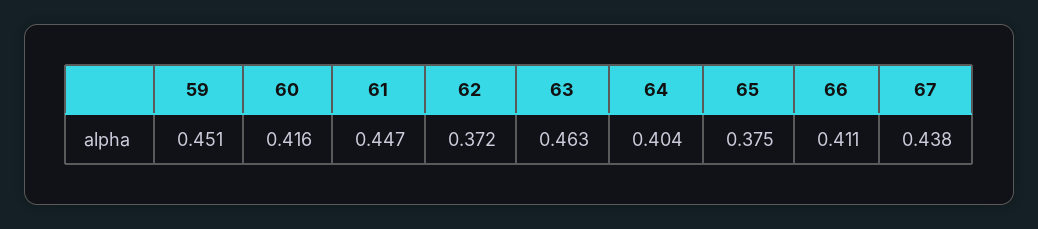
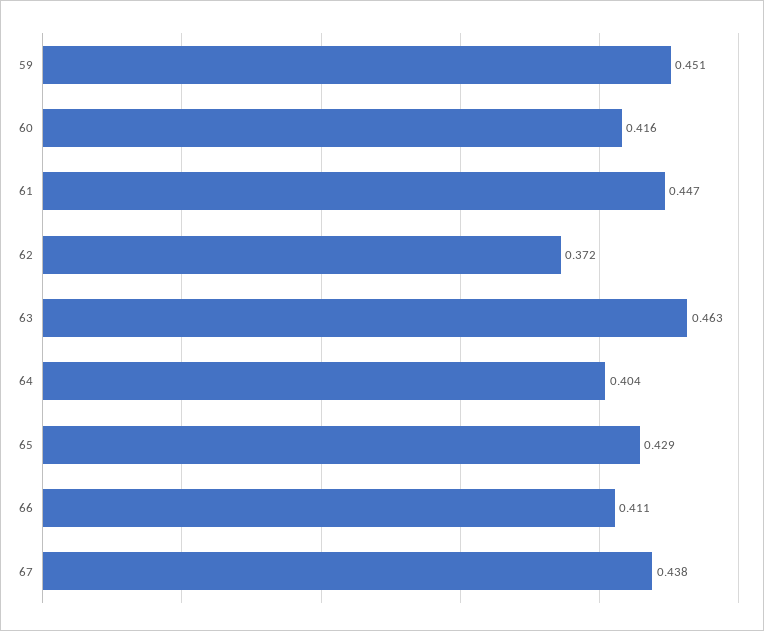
65: 0.375 -> 0.429

